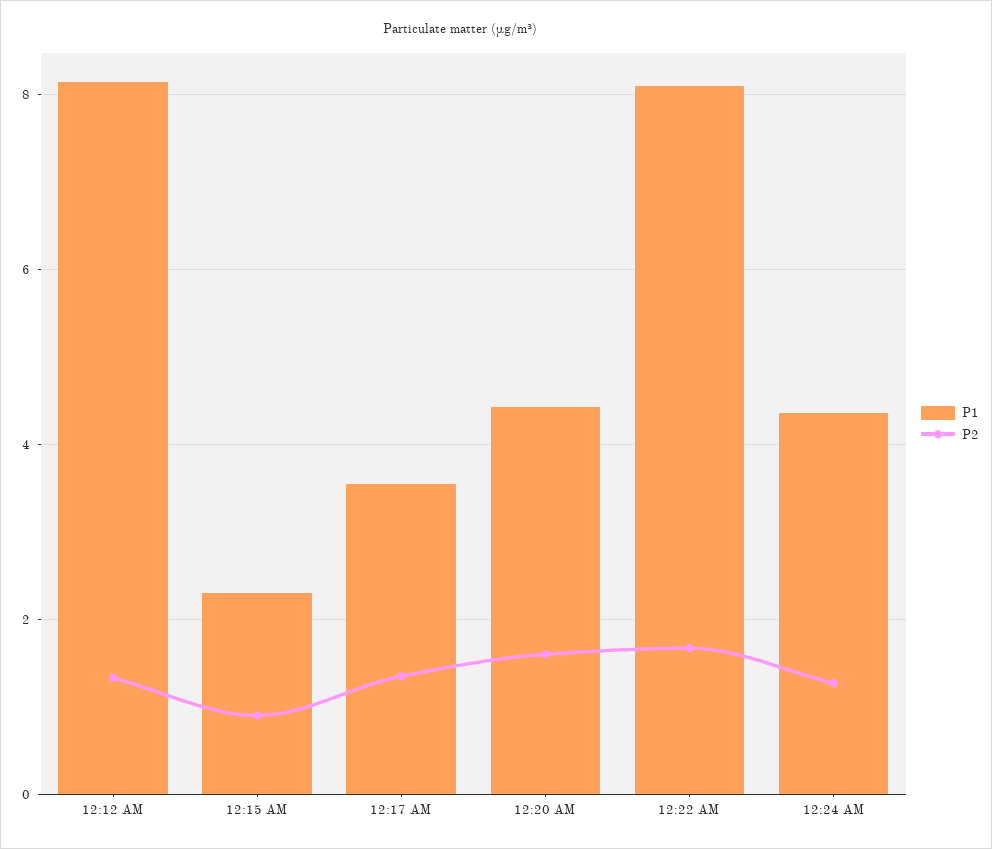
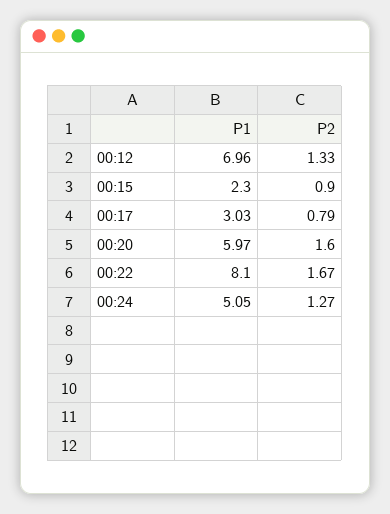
P1, 12:12 AM: 8.2 -> 6.96
P1, 12:17 AM: 3.6 -> 3.03
P2, 12:17 AM: 1.4 -> 0.79
P1, 12:20 AM: 4.4 -> 5.97
P1, 12:24 AM: 4.4 -> 5.05

